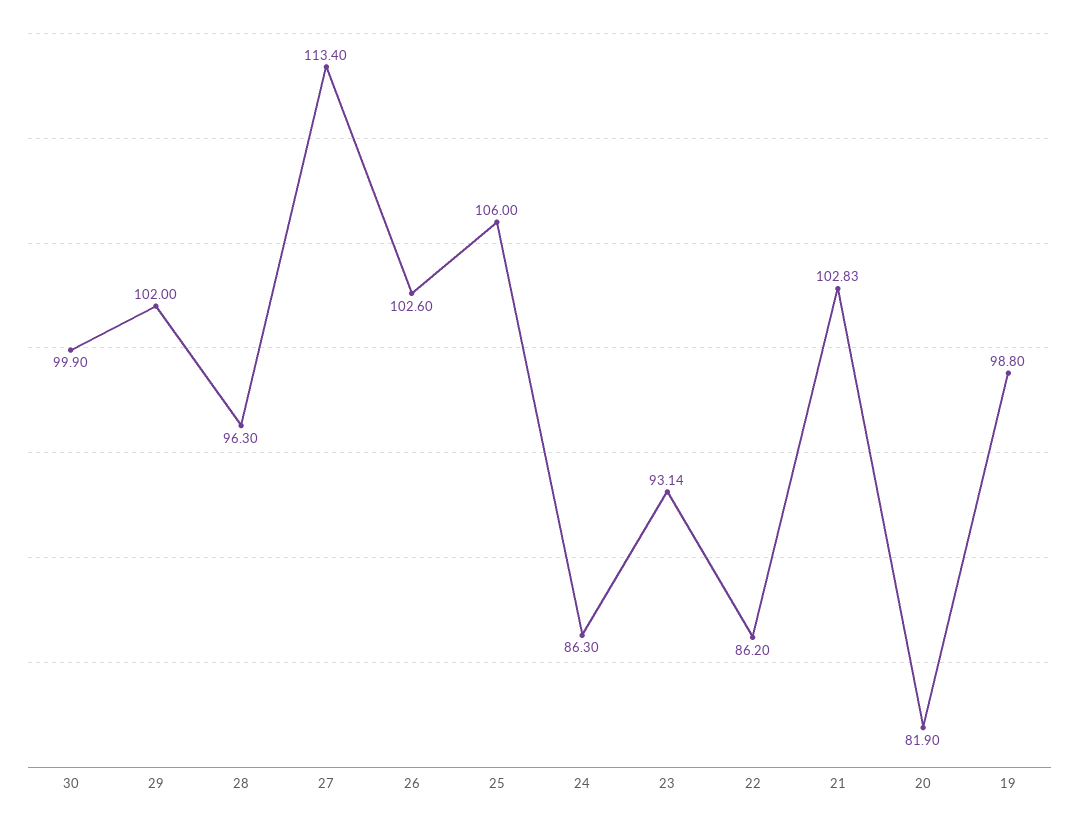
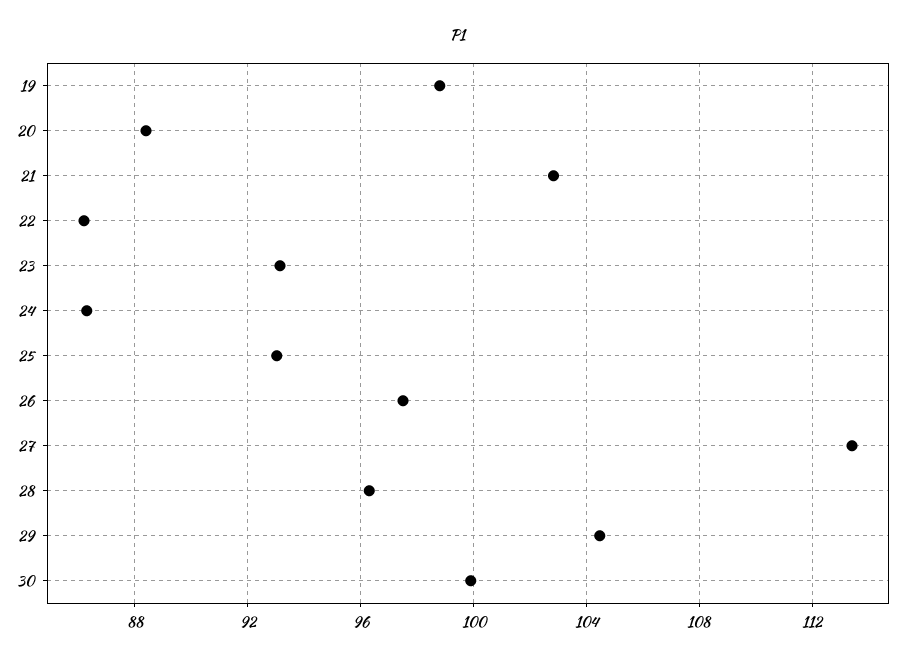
29: 102 -> 104.5
26: 102.6 -> 97.5
25: 106 -> 93
20: 81.9 -> 88.5

